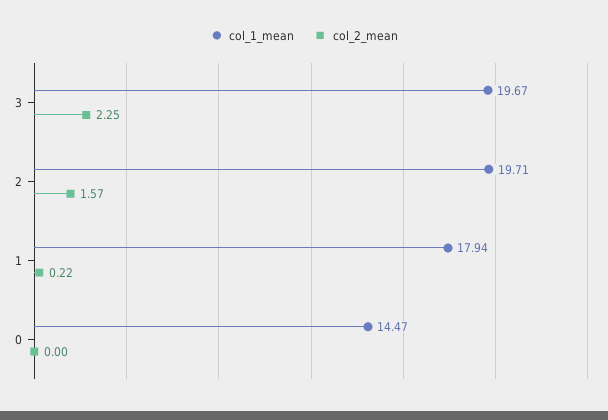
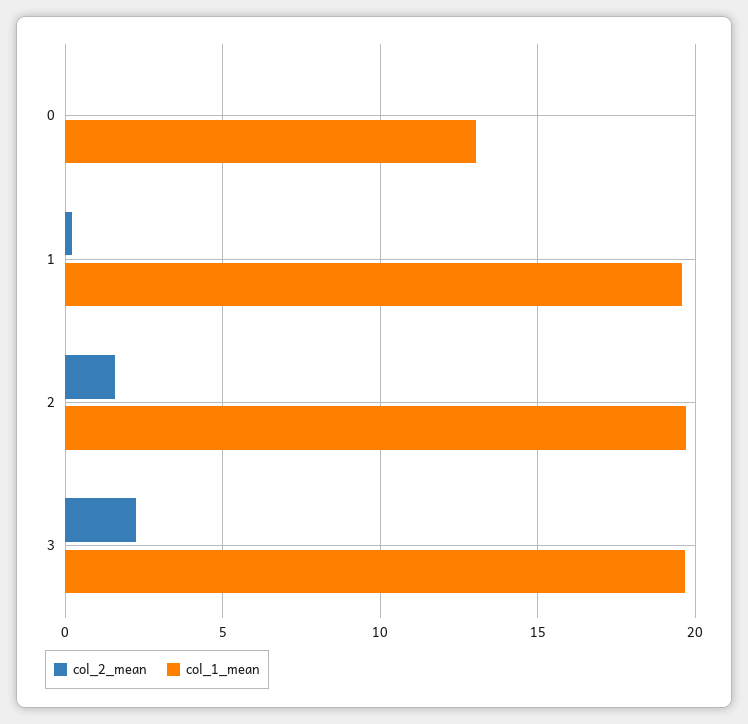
col_1_mean, 1: 17.94 -> 19.5
col_1_mean, 0: 14.47 -> 13

